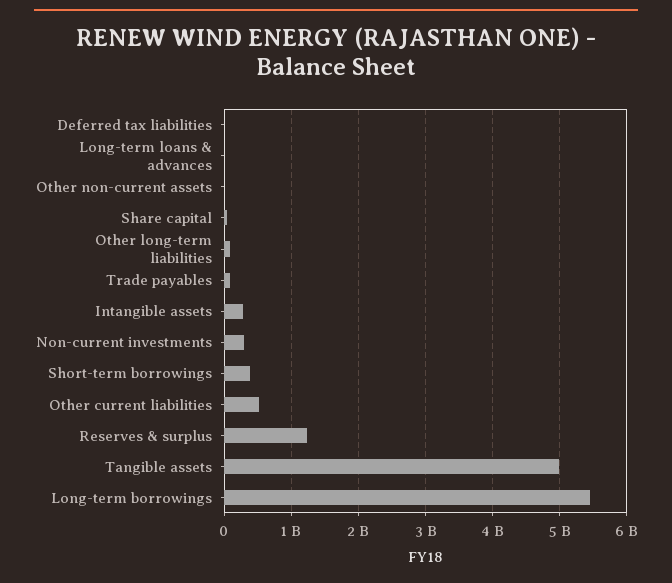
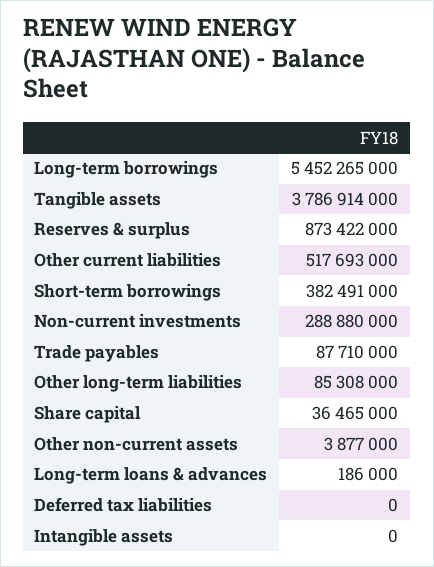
Intangible assets: 300000000 -> 0
Reserves & surplus: 1200000000 -> 873422000
Tangible assets: 5000000000 -> 3786914000

